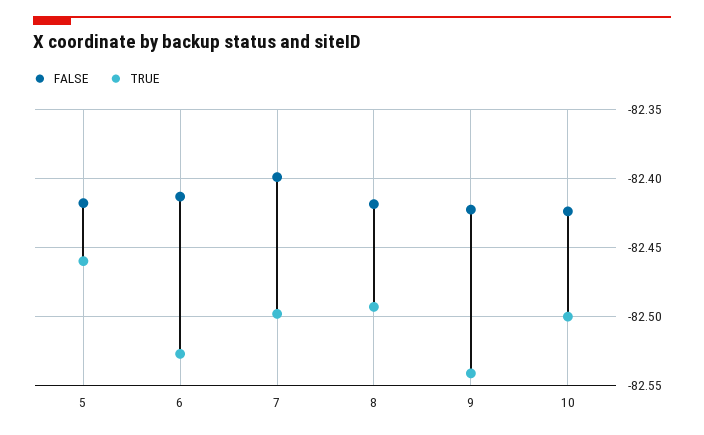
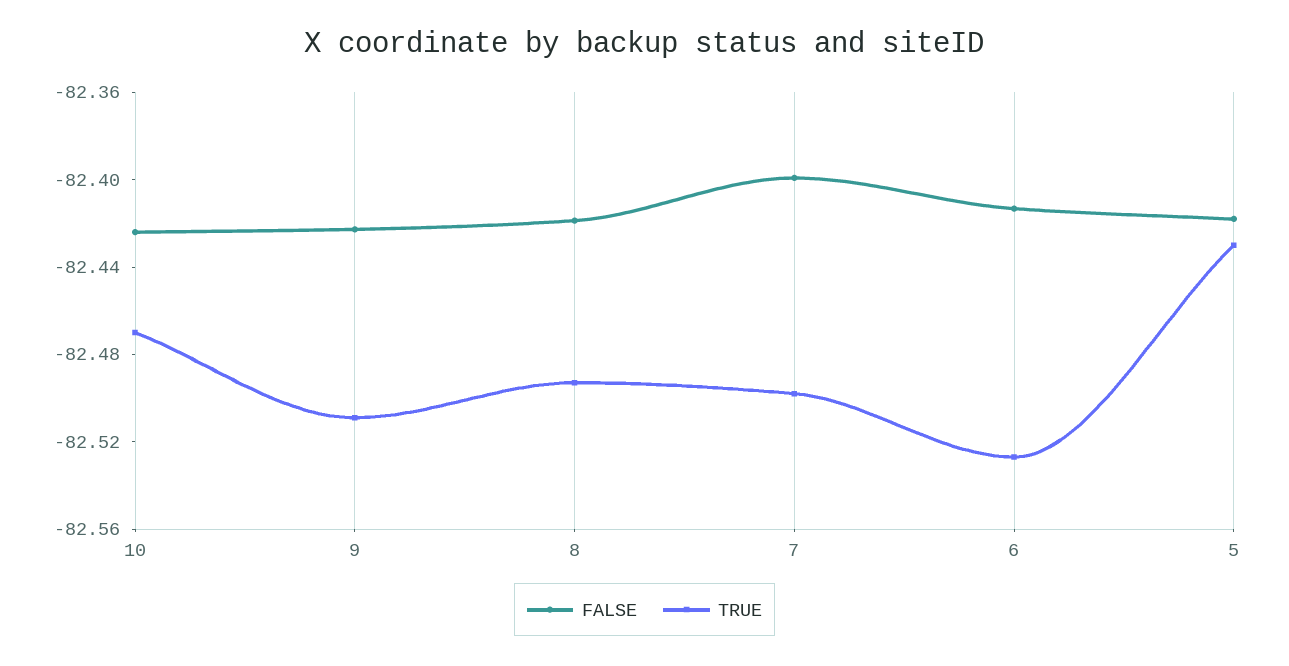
TRUE, 5: -82.46 -> -82.43
TRUE, 9: -82.54 -> -82.51
TRUE, 10: -82.5 -> -82.47

